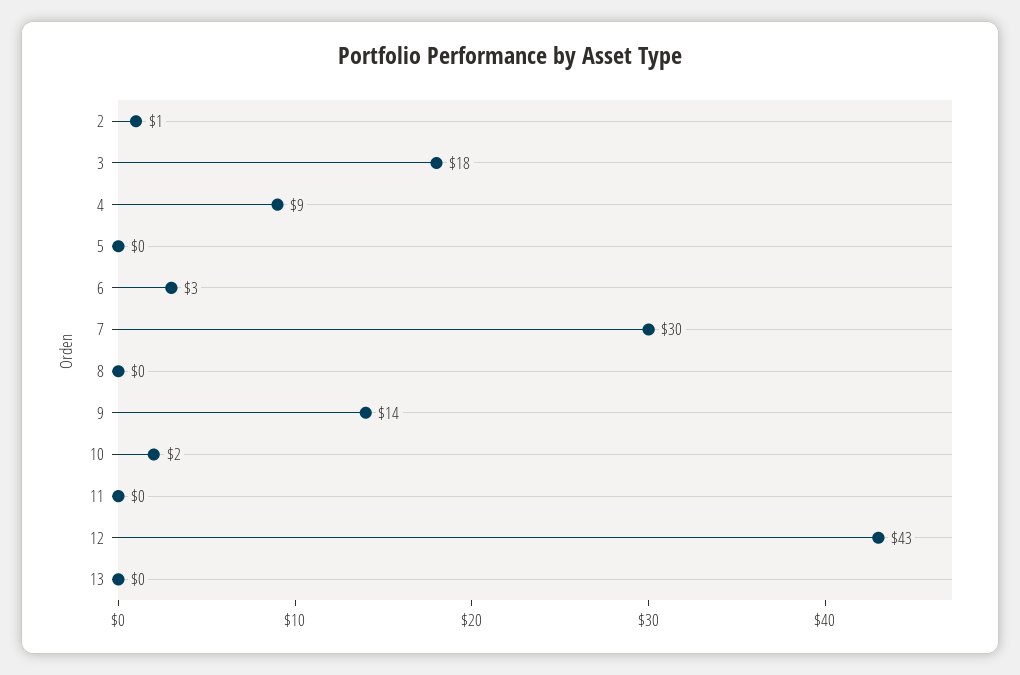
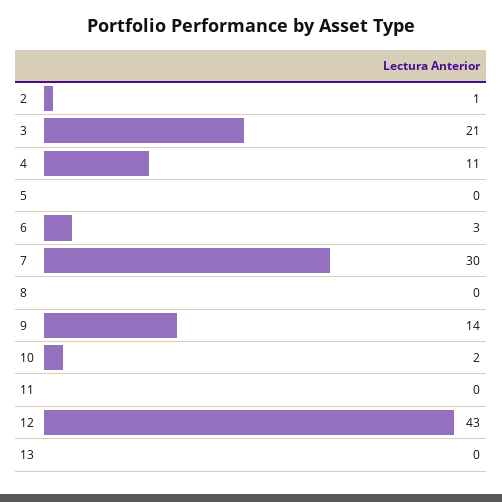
3: 18 -> 21
4: 9 -> 11

